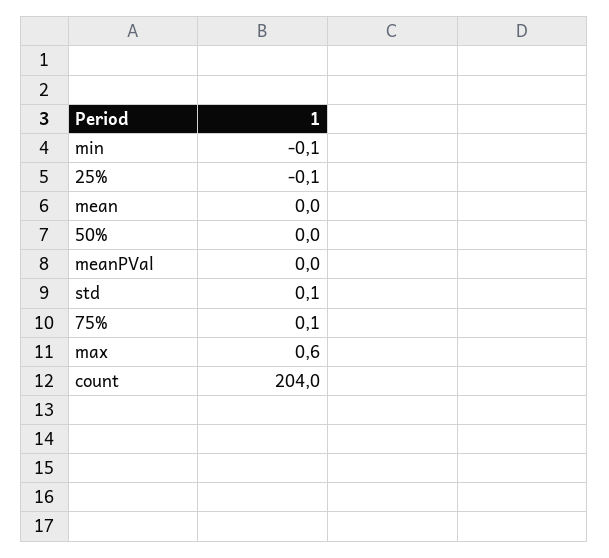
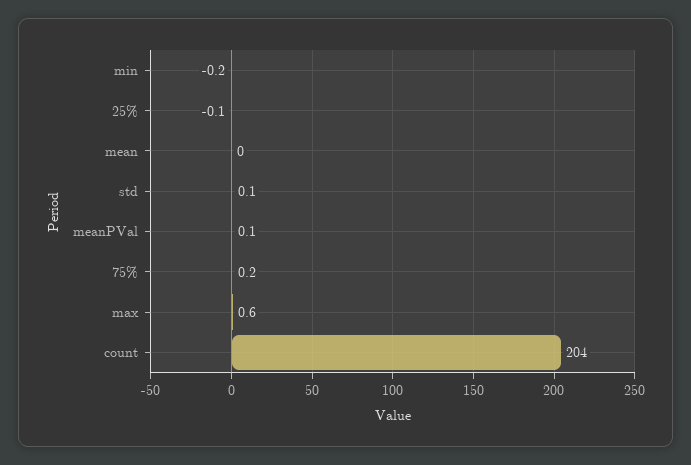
min: -0.1 -> -0.2
50%: 0 -> none
meanPVal: 0 -> 0.1
75%: 0.1 -> 0.2

